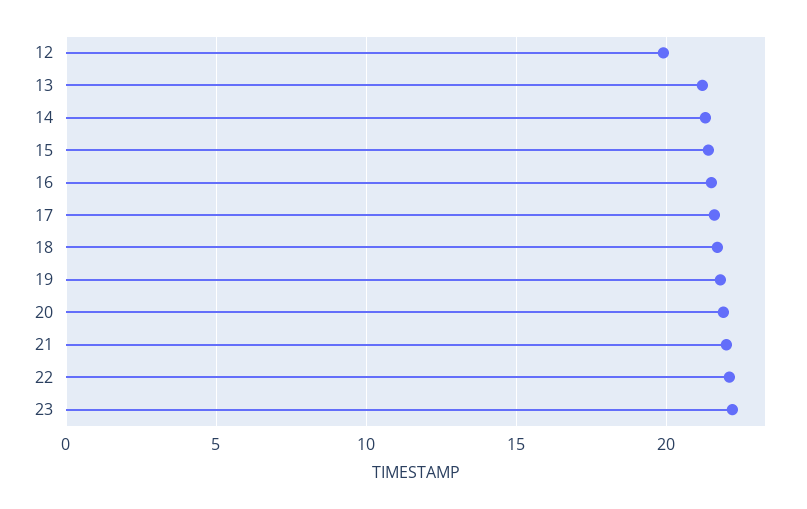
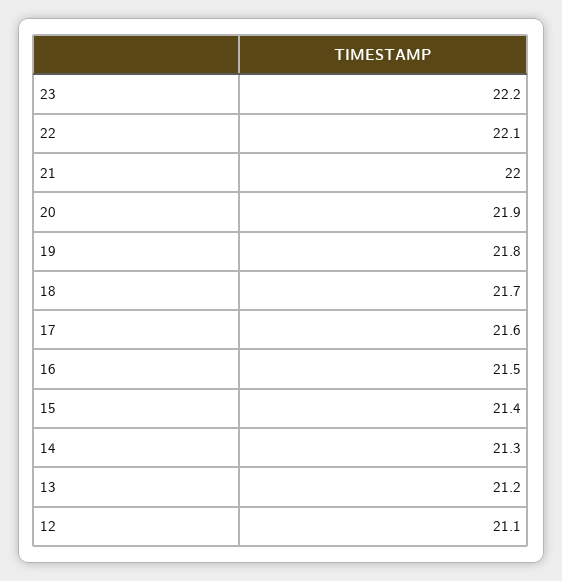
12: 20 -> 21.1

